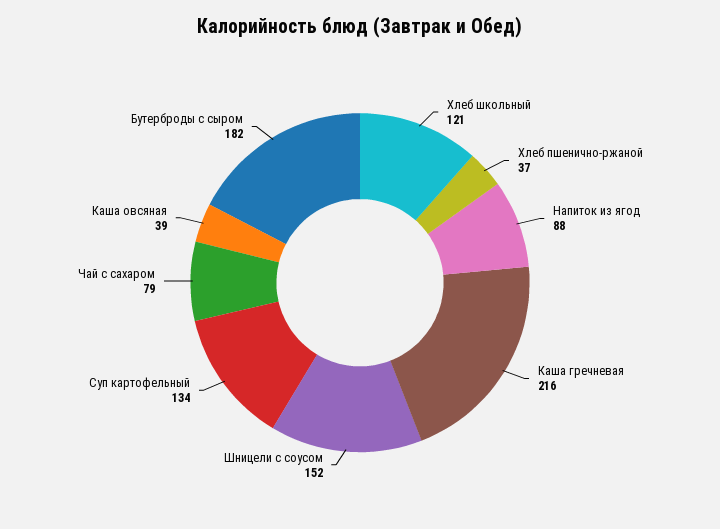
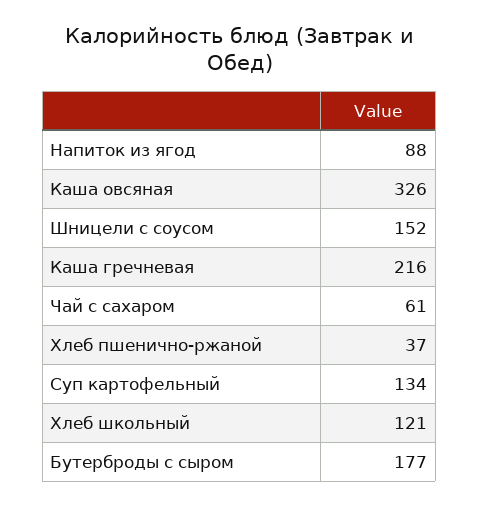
Чай с сахаром: 79 -> 61
Каша овсяная: 39 -> 326
Бутерброды с сыром: 182 -> 177

